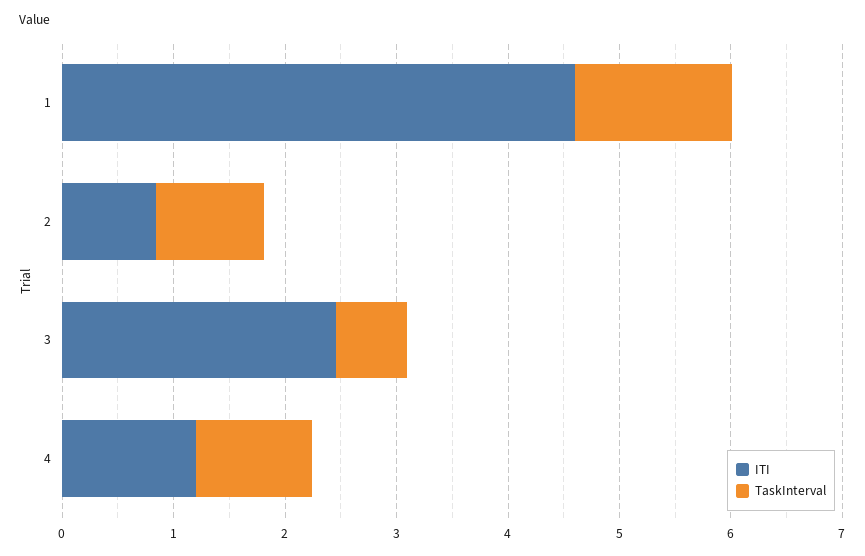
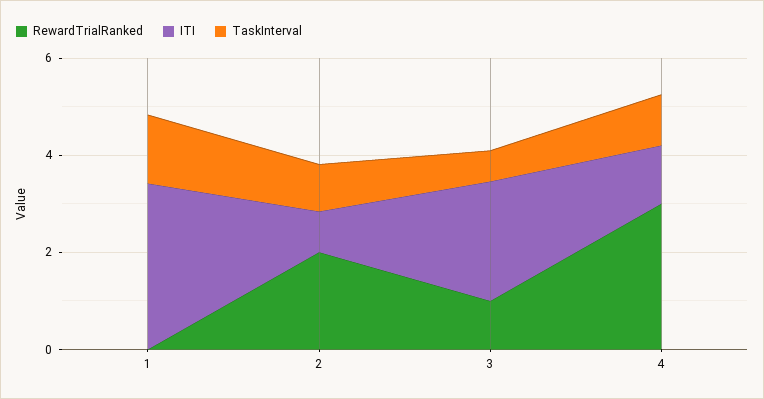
ITI, 1: 4.6 -> 3.5
RewardTrialRanked, 1: none -> 0
RewardTrialRanked, 2: none -> 2
RewardTrialRanked, 3: none -> 1
RewardTrialRanked, 4: none -> 3

